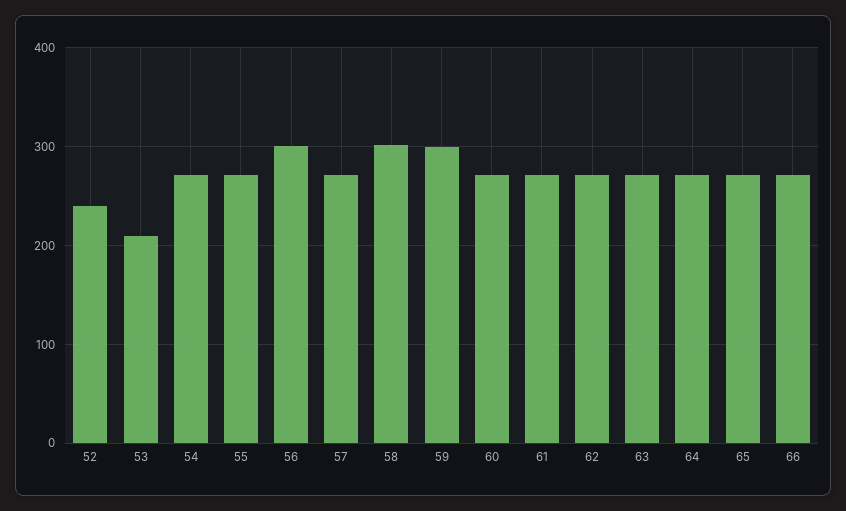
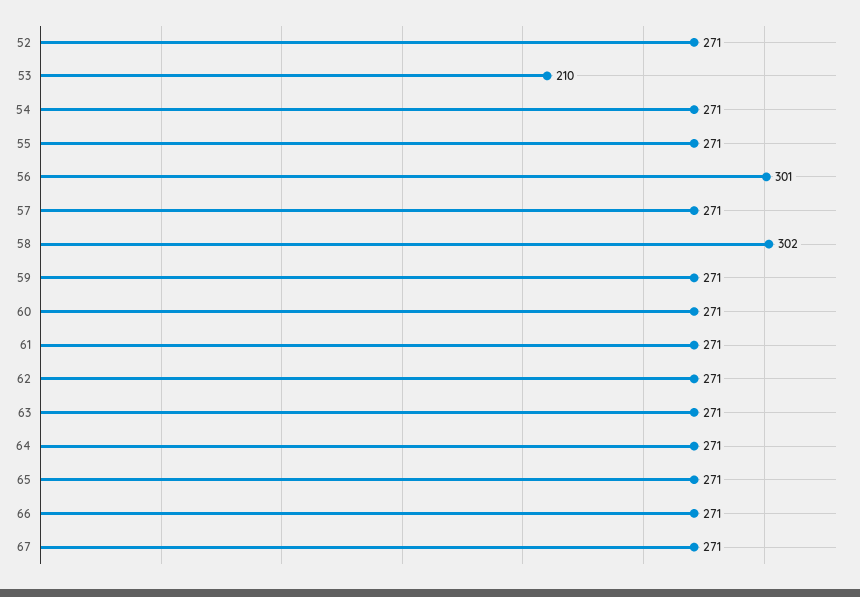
52: 240 -> 271
59: 300 -> 271
67: none -> 271

